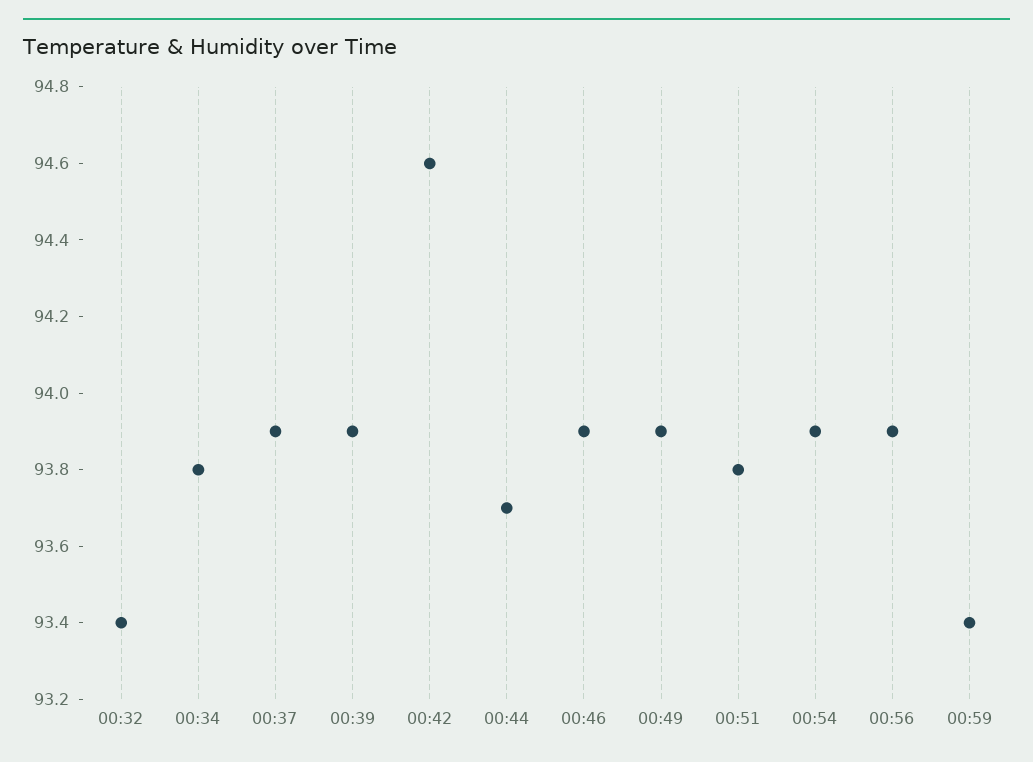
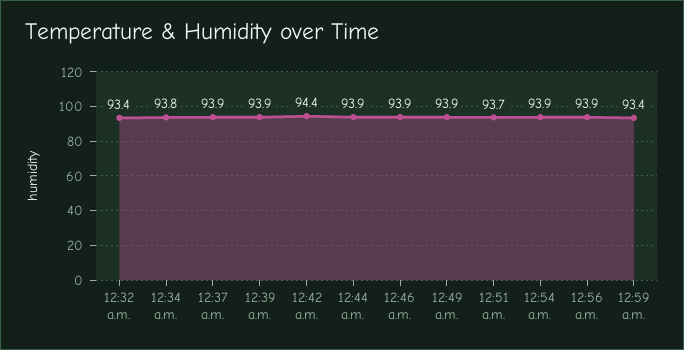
00:42: 94.6 -> 94.4
00:44: 93.7 -> 93.9
00:51: 93.8 -> 93.7

